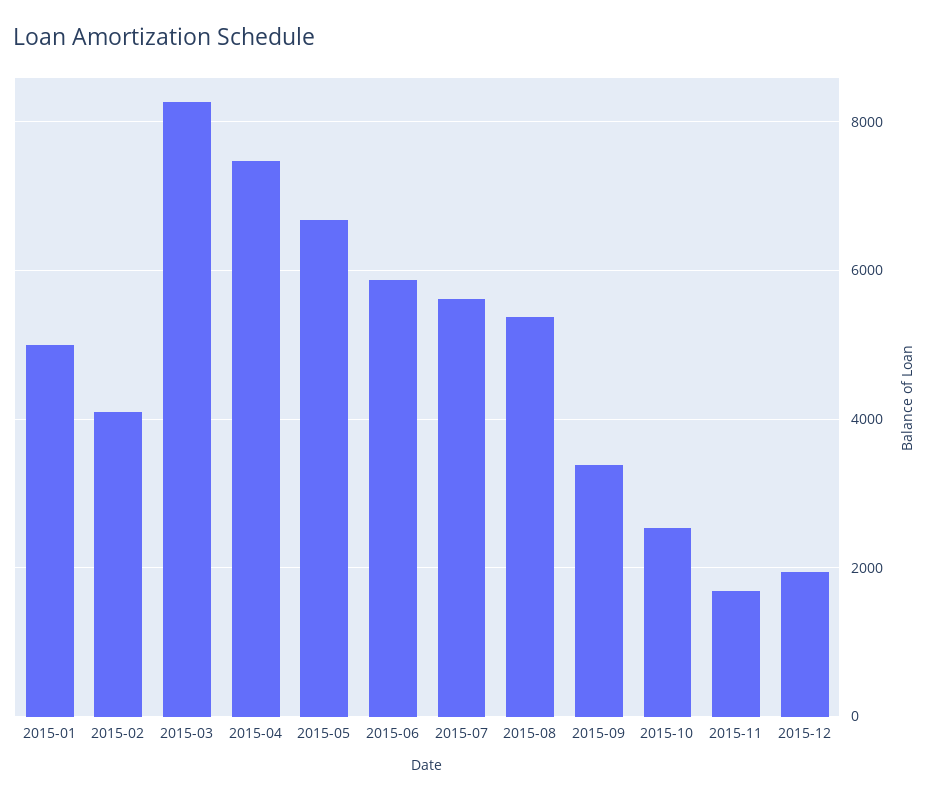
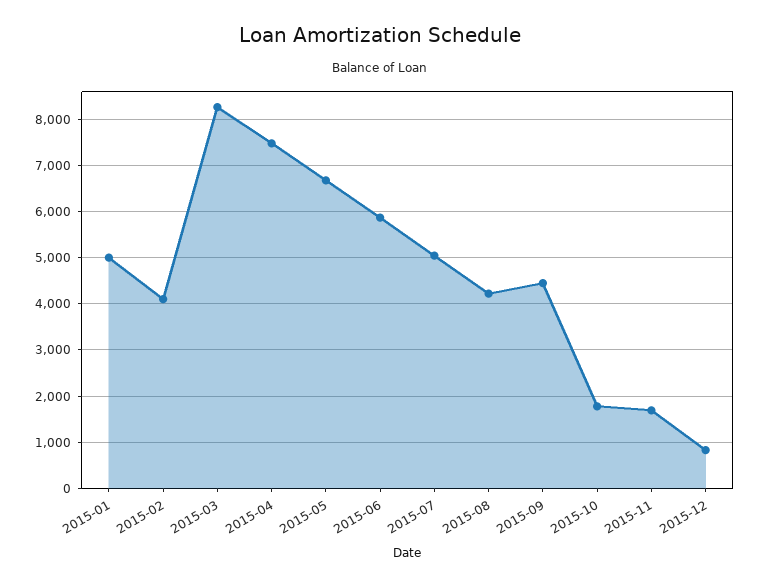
2015-07: 5600 -> 5000
2015-08: 5400 -> 4200
2015-09: 3400 -> 4400
2015-10: 2600 -> 1800
2015-12: 2000 -> 800

